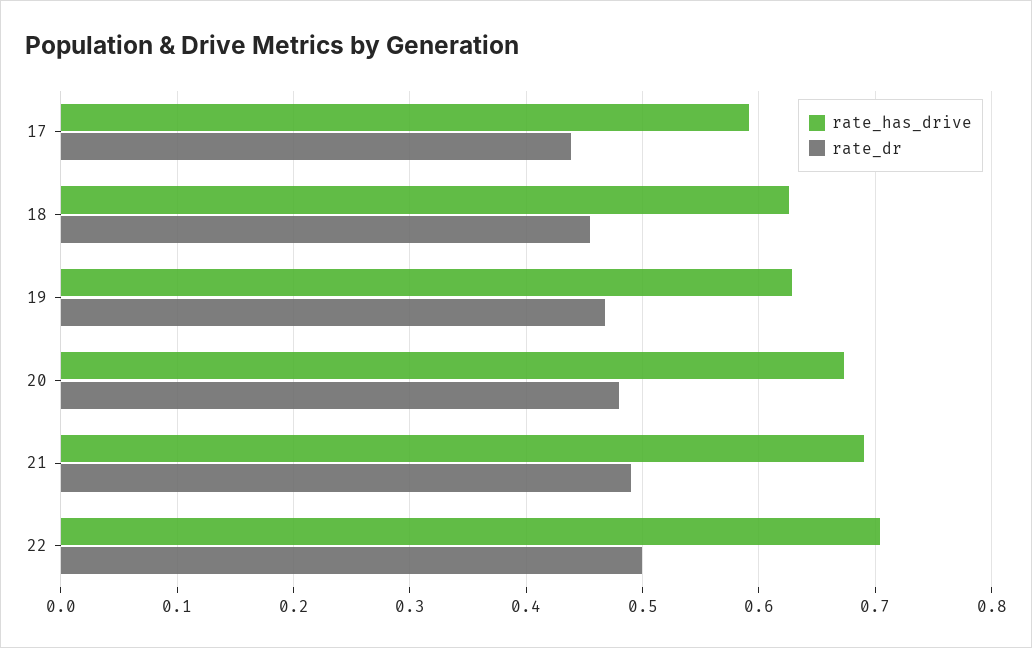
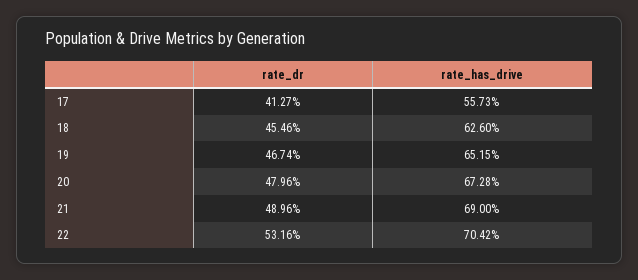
rate_has_drive, 17: 0.59 -> 0.5573
rate_dr, 17: 0.44 -> 0.4127
rate_has_drive, 19: 0.63 -> 0.6515
rate_dr, 22: 0.5 -> 0.5316

